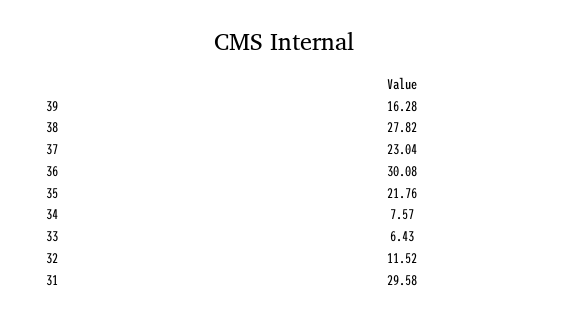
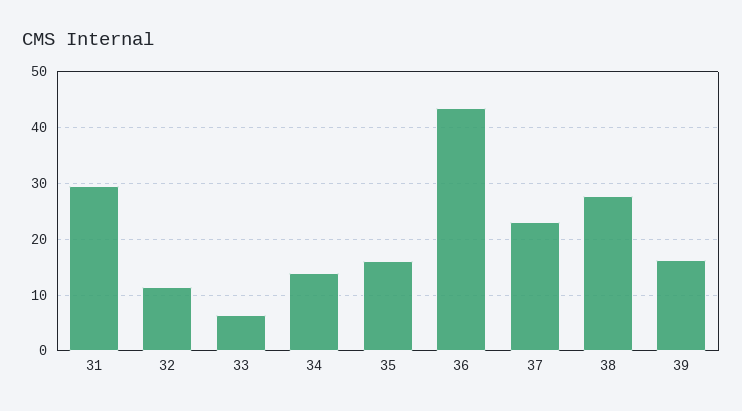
36: 30.08 -> 44
35: 21.76 -> 16
34: 7.57 -> 14

